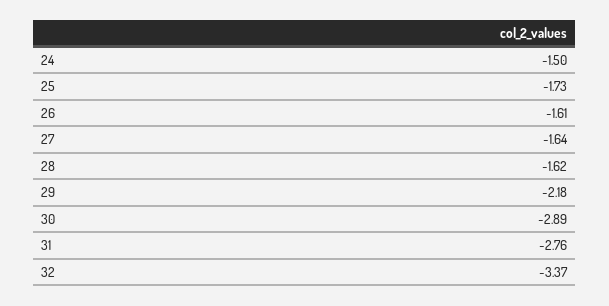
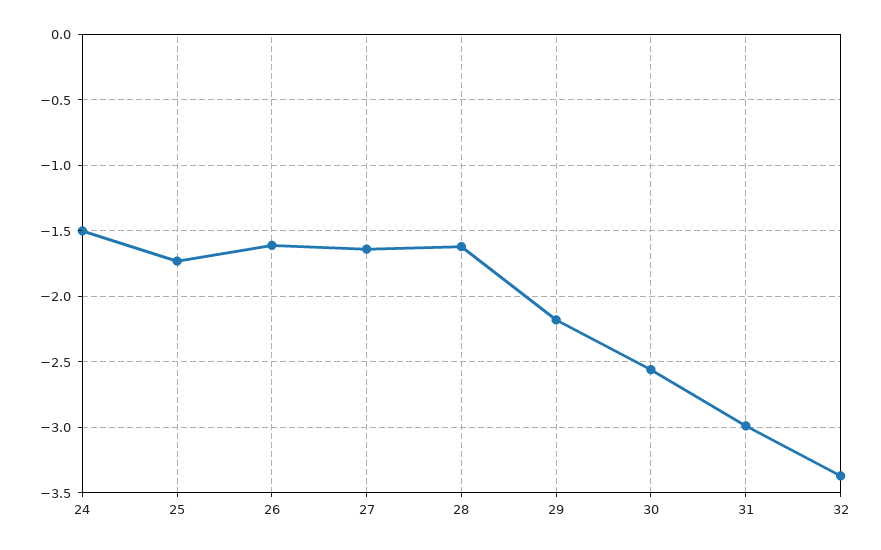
30: -2.89 -> -2.55
31: -2.76 -> -3

